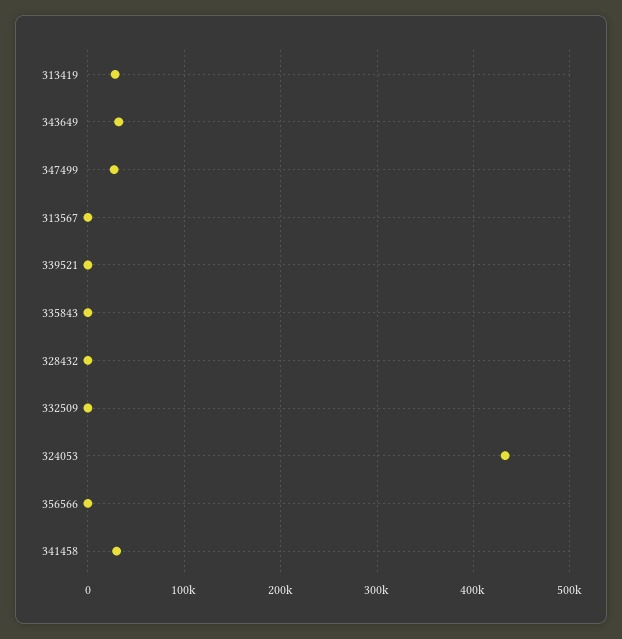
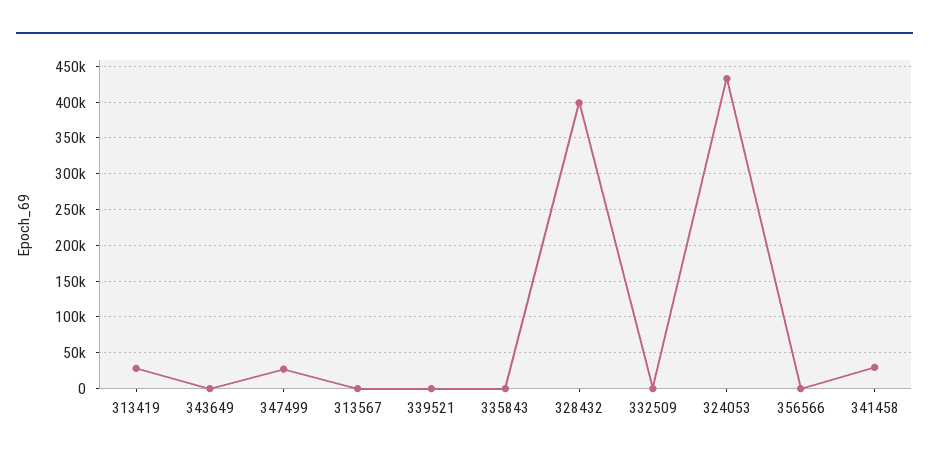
343649: 30000 -> 0
328432: 0 -> 400000

